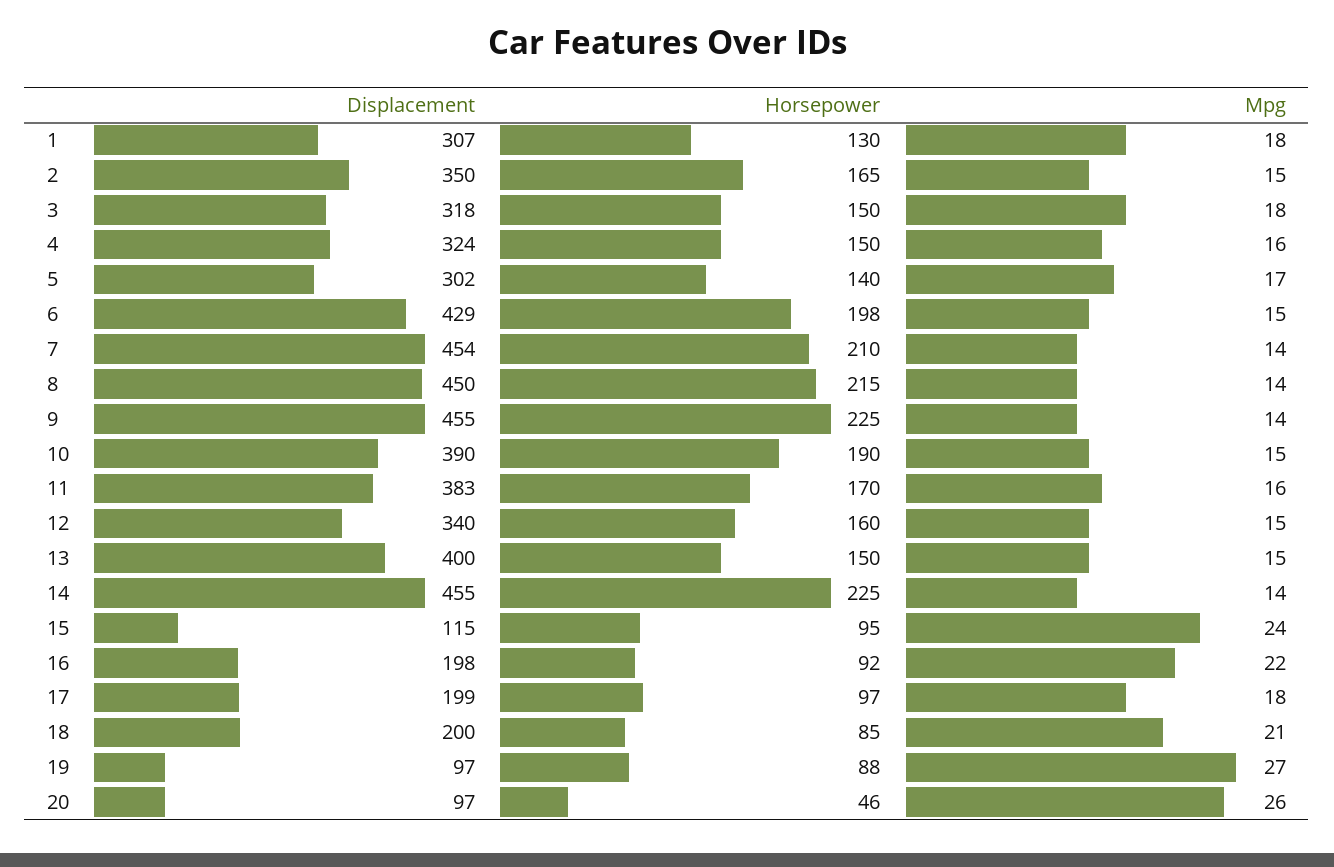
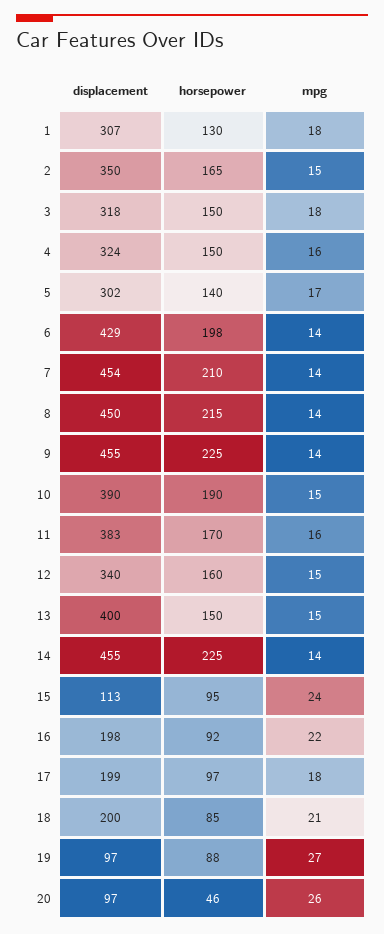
Mpg, 6: 15 -> 14
Displacement, 15: 115 -> 113

